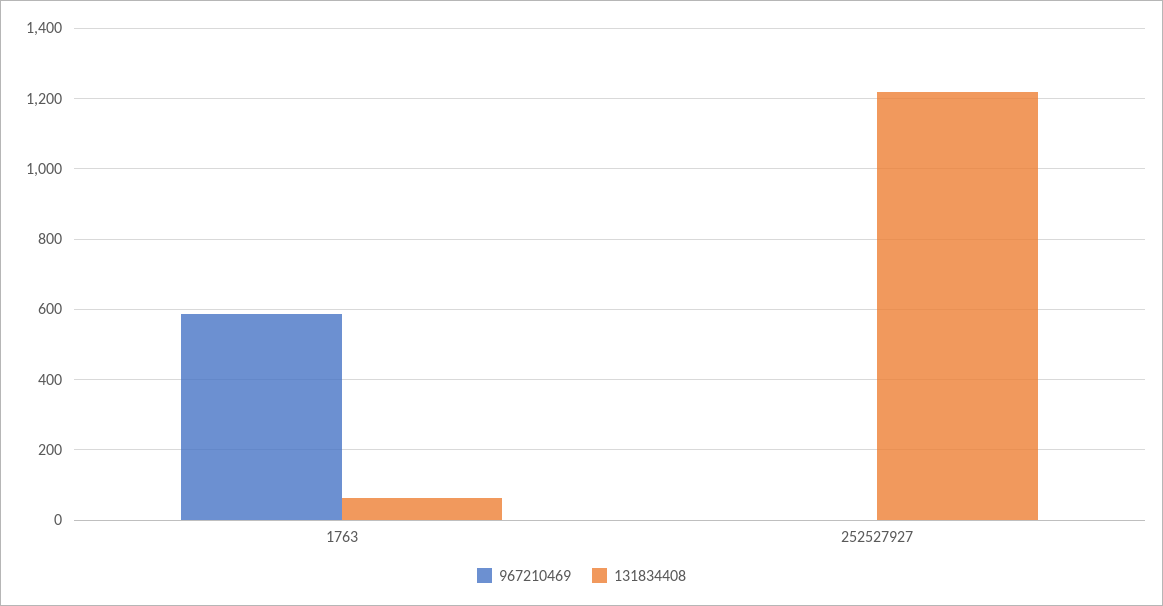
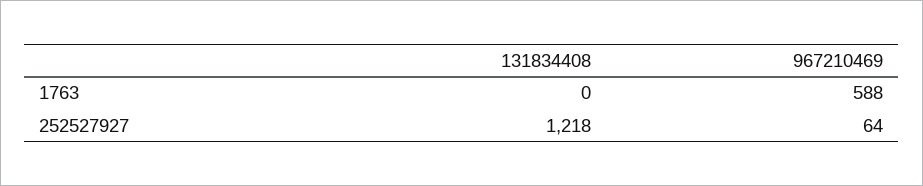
131834408, 1763: 60 -> 0
967210469, 252527927: 0 -> 64

